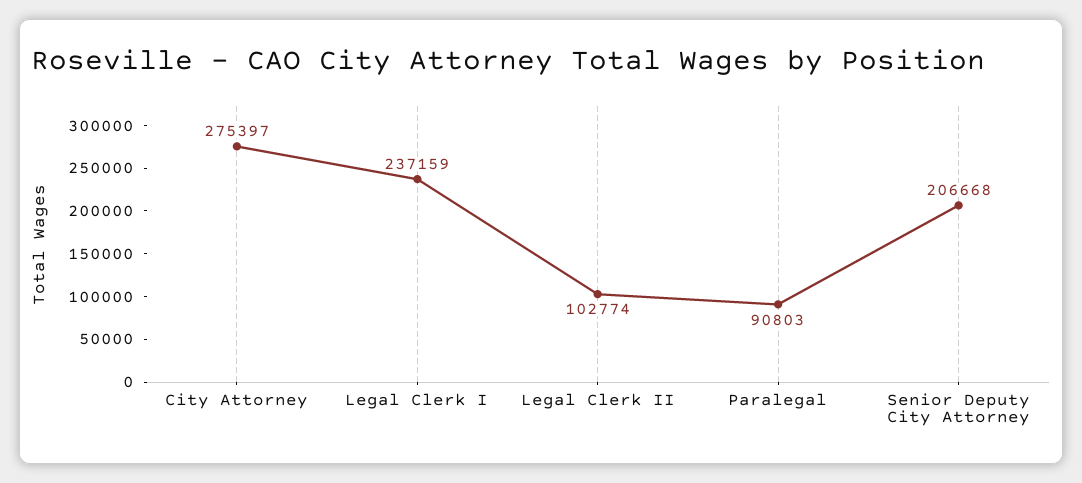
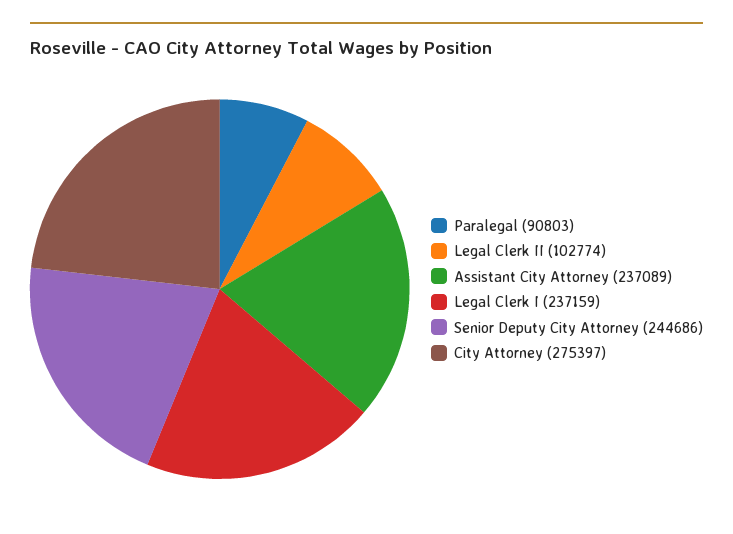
Senior Deputy City Attorney: 206668 -> 244686
Assistant City Attorney: none -> 237089

